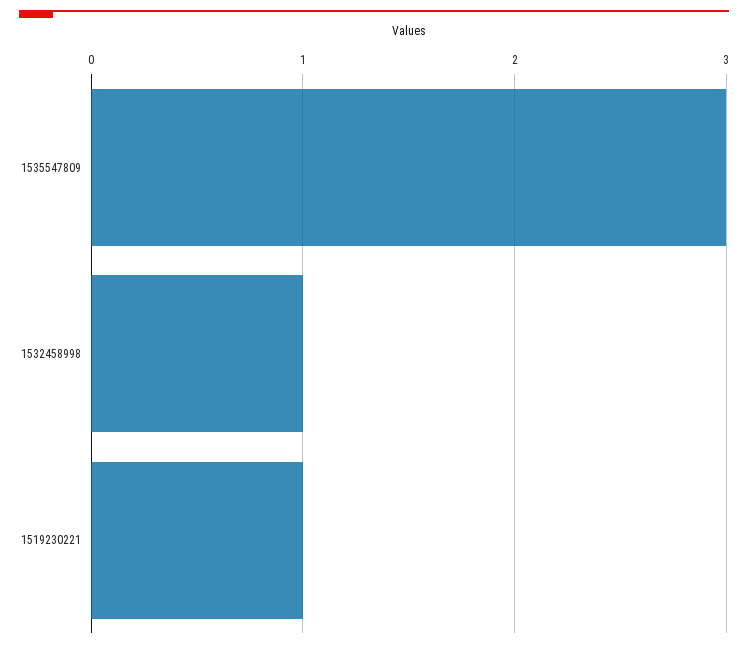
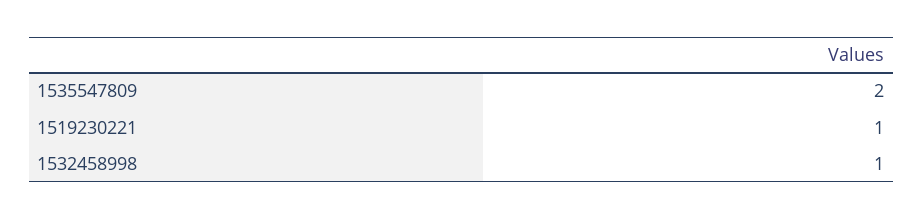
1535547809: 3 -> 2

